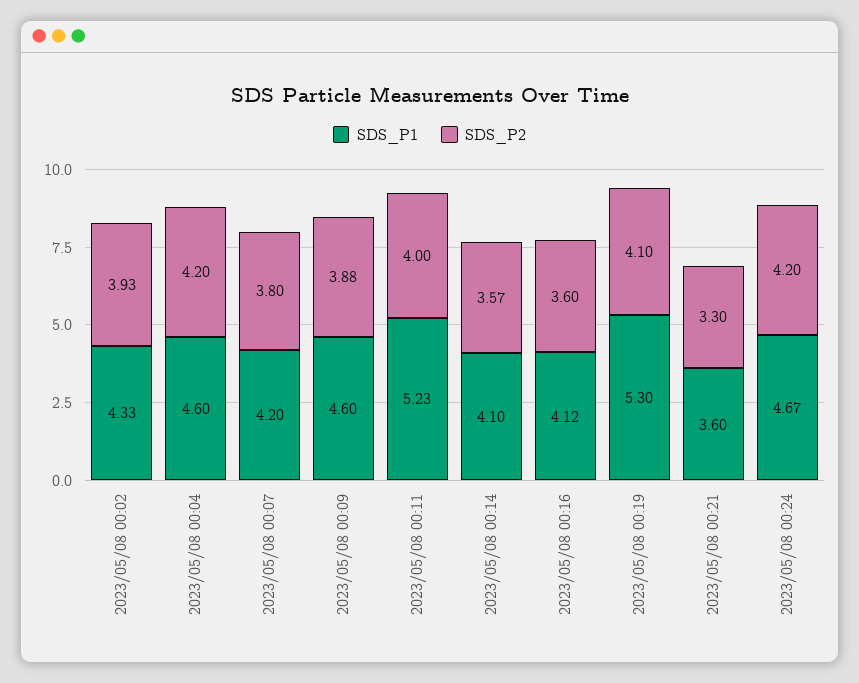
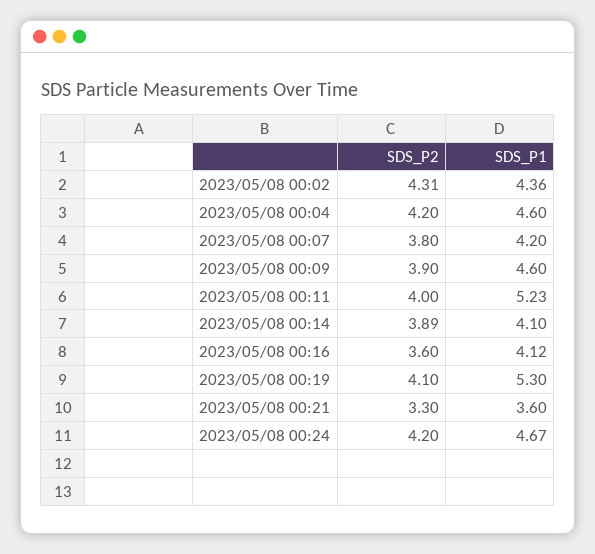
SDS_P1, 2023/05/08 00:02: 4.33 -> 4.36
SDS_P2, 2023/05/08 00:02: 3.93 -> 4.31
SDS_P2, 2023/05/08 00:09: 3.88 -> 3.9
SDS_P2, 2023/05/08 00:14: 3.57 -> 3.89

